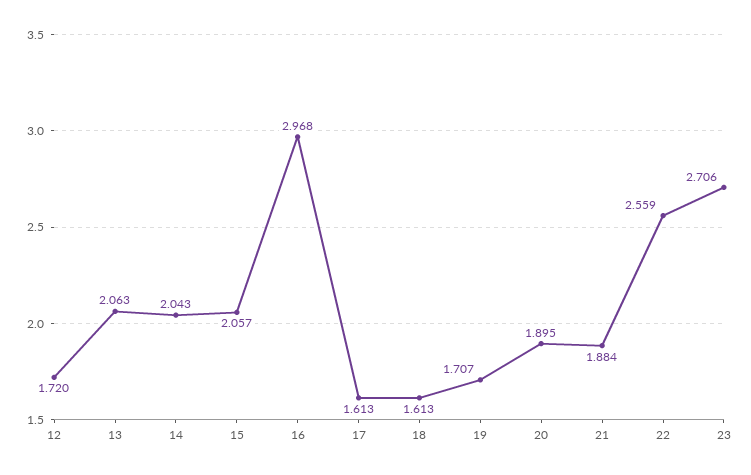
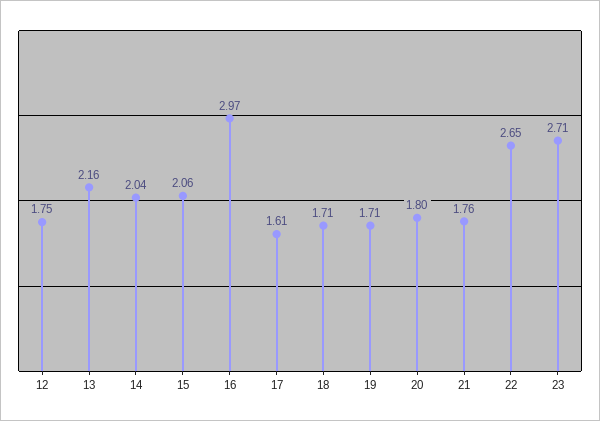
12: 1.72 -> 1.75
13: 2.063 -> 2.16
18: 1.613 -> 1.71
20: 1.895 -> 1.8
21: 1.884 -> 1.76
22: 2.559 -> 2.65

